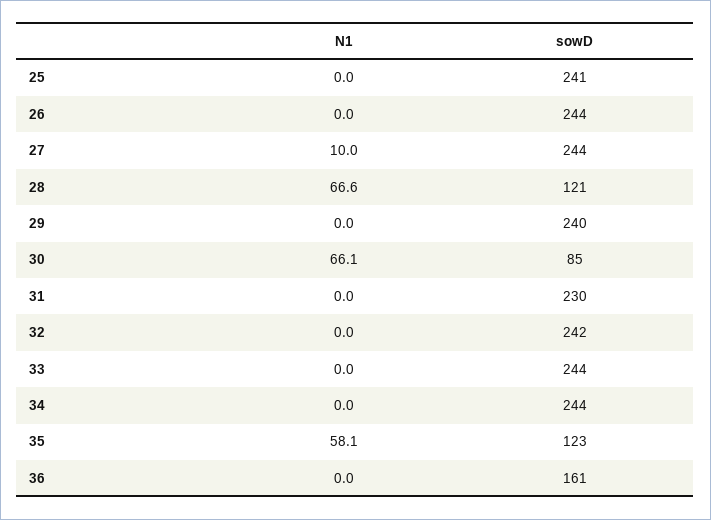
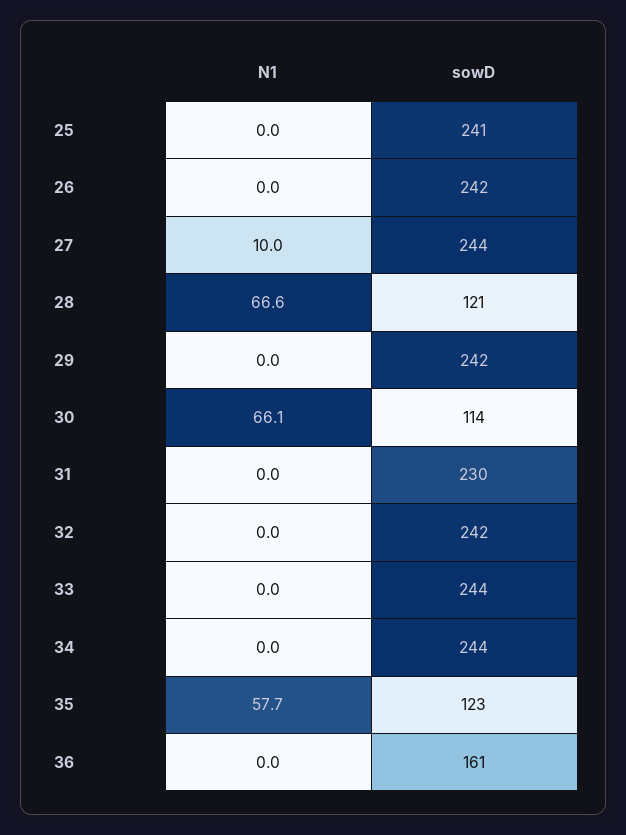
sowD, 26: 244 -> 242
sowD, 29: 240 -> 242
sowD, 30: 85 -> 114
N1, 35: 58.1 -> 57.7

